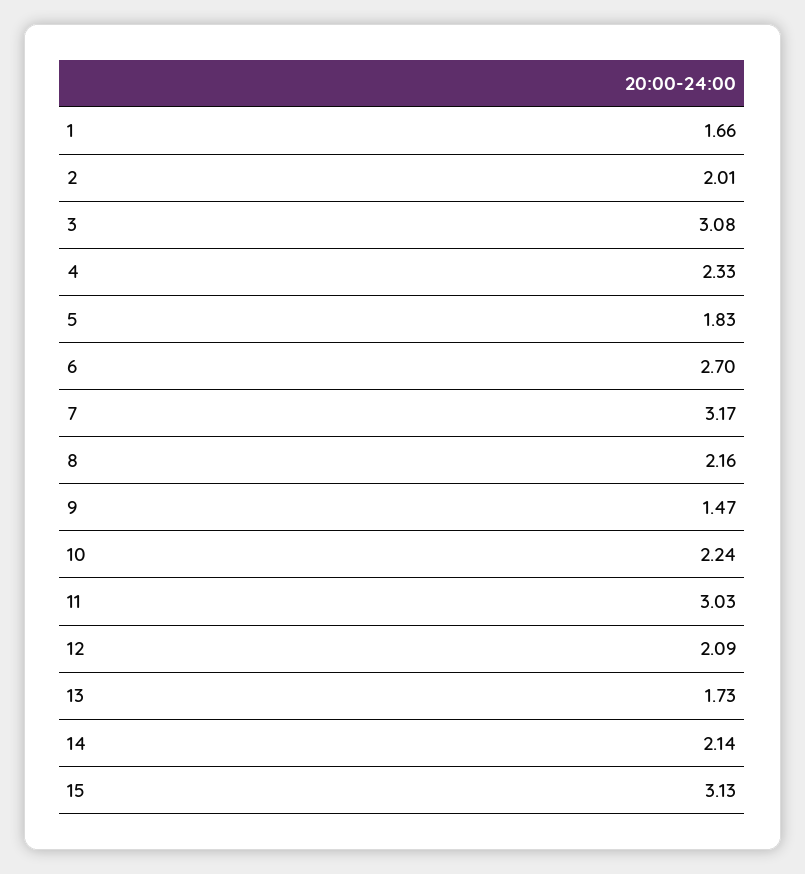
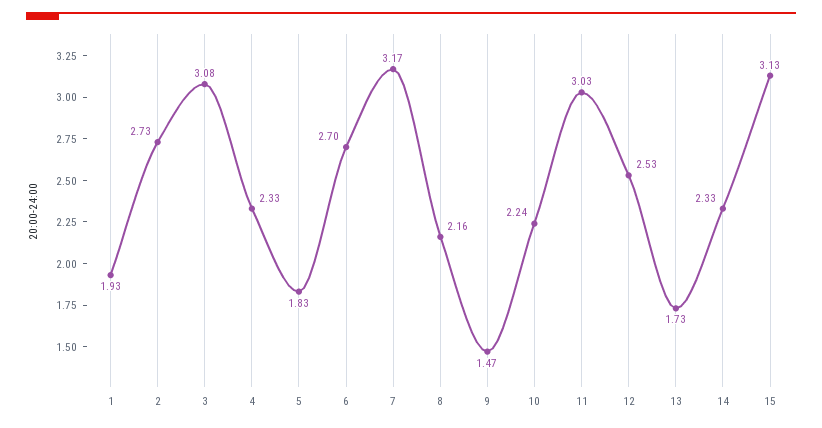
1: 1.66 -> 1.93
2: 2.01 -> 2.73
12: 2.09 -> 2.53
14: 2.14 -> 2.33

